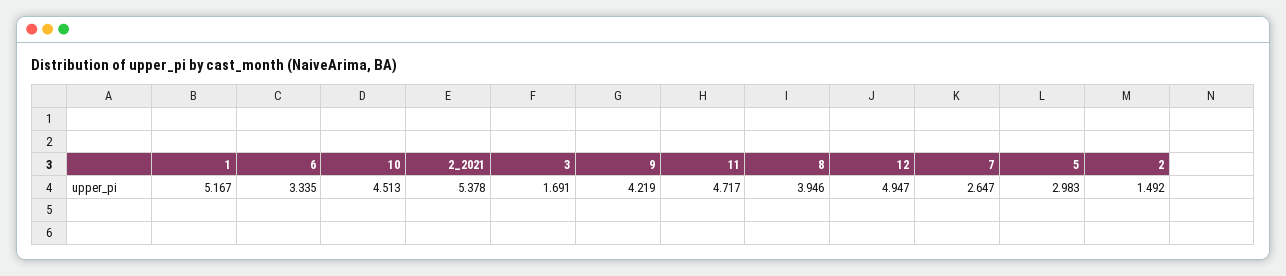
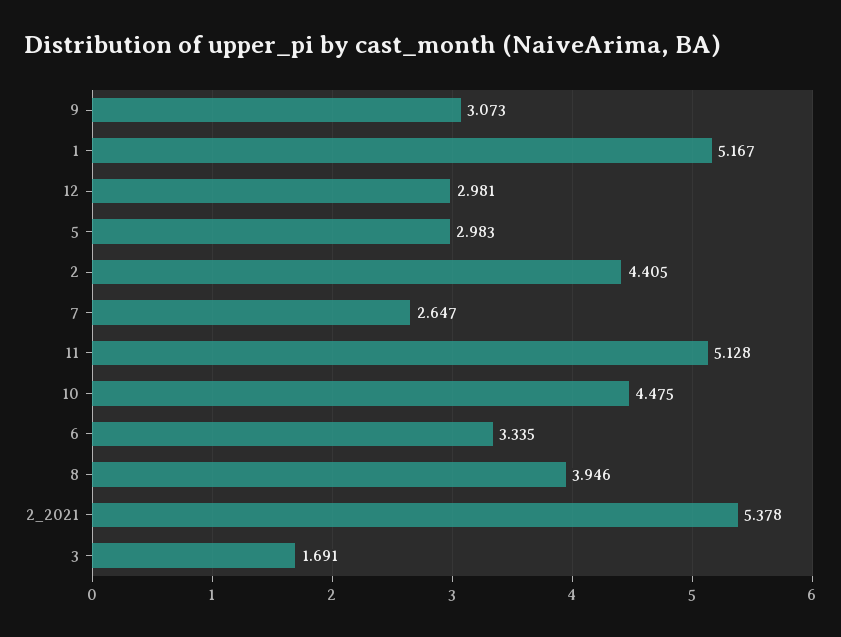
10: 4.513 -> 4.475
9: 4.219 -> 3.073
11: 4.717 -> 5.128
12: 4.947 -> 2.981
2: 1.492 -> 4.405

